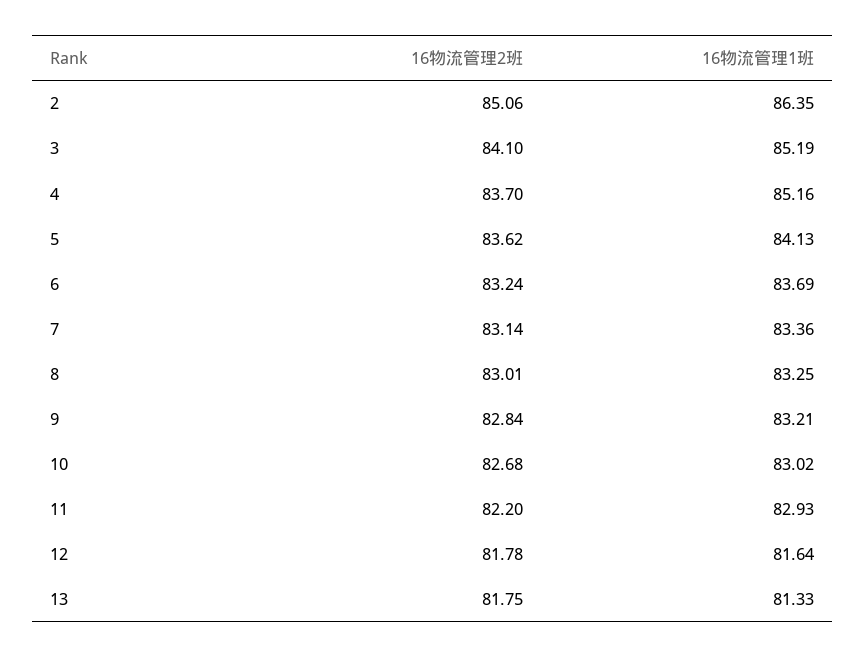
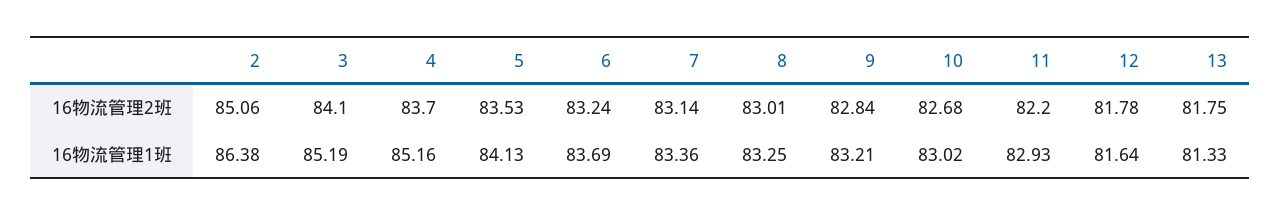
16物流管理1班, 2: 86.35 -> 86.38
16物流管理2班, 5: 83.62 -> 83.53

